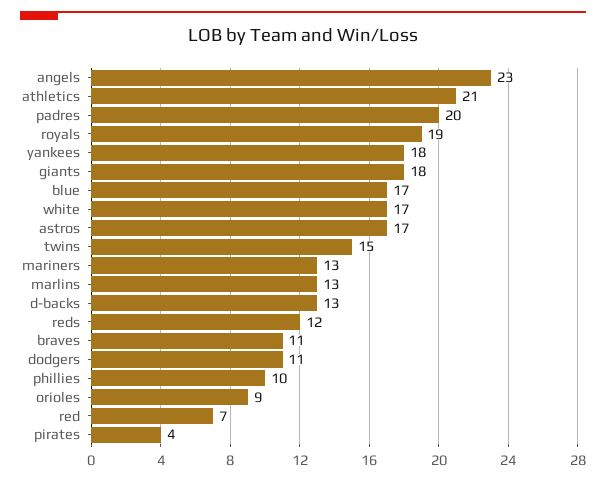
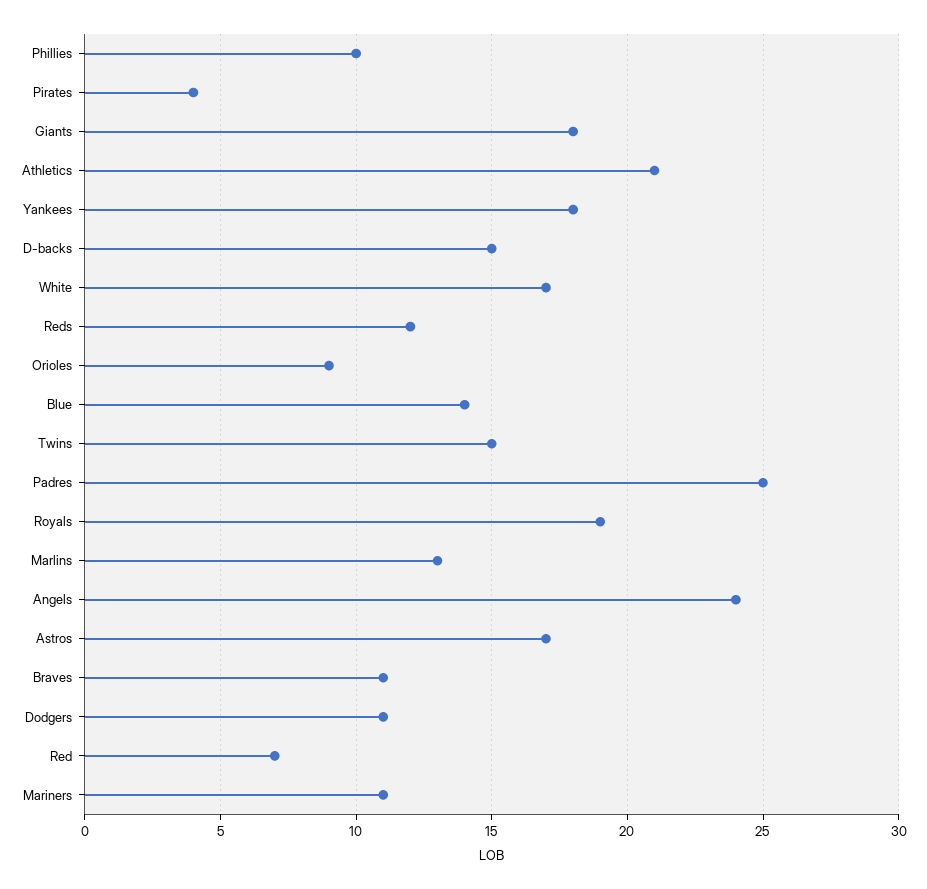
angels: 23 -> 24
padres: 20 -> 25
blue: 17 -> 14
mariners: 13 -> 11
d-backs: 13 -> 15

